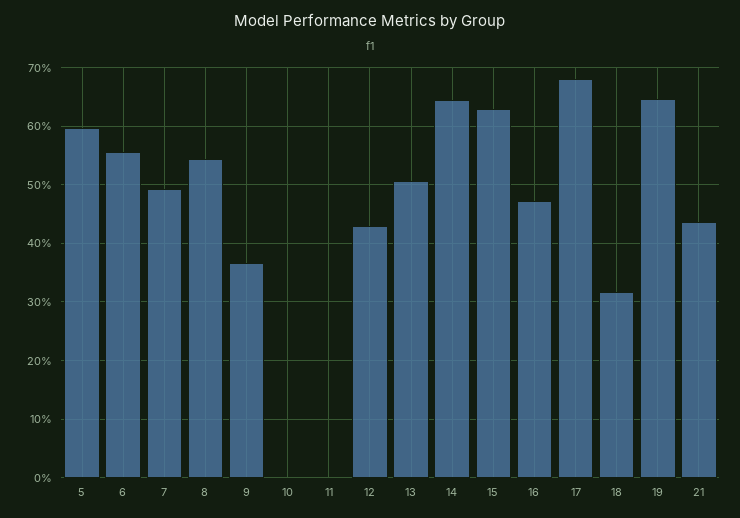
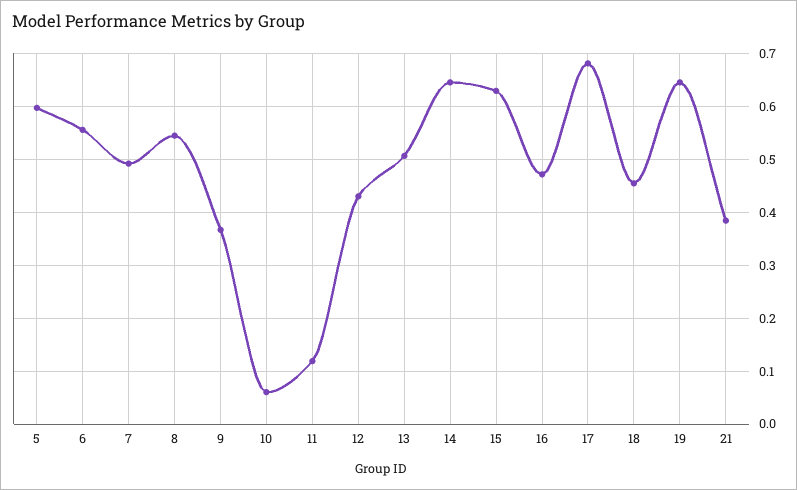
10: 0 -> 0.06
11: 0 -> 0.12
18: 0.32 -> 0.46
21: 0.44 -> 0.38

